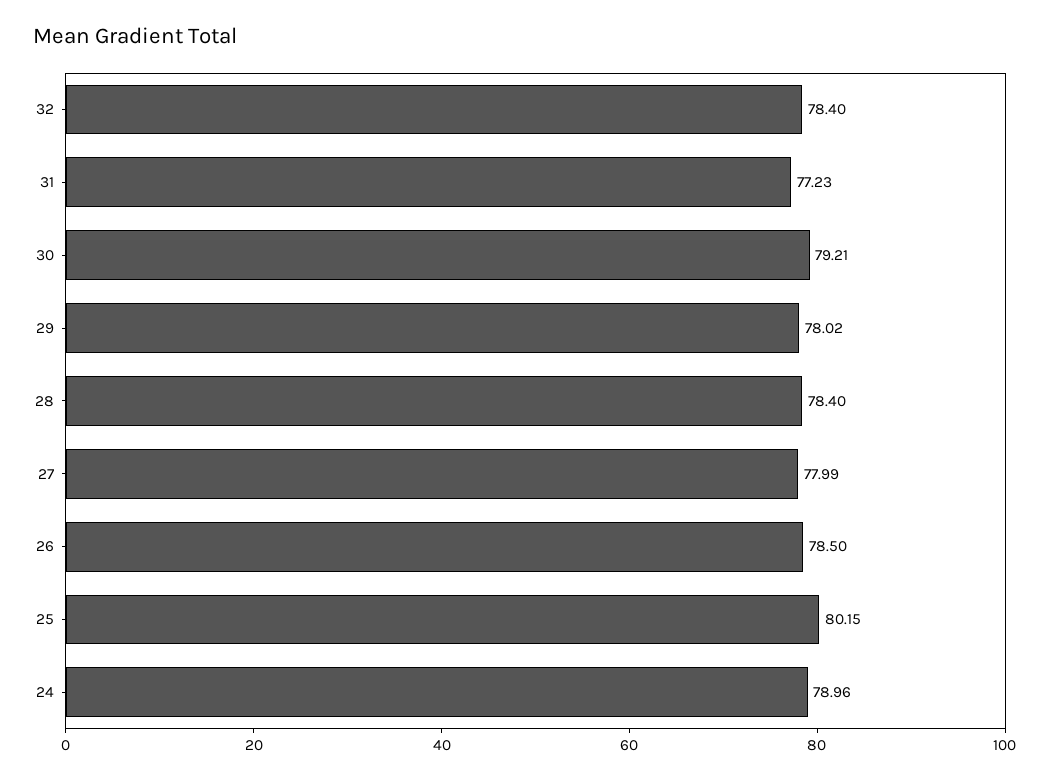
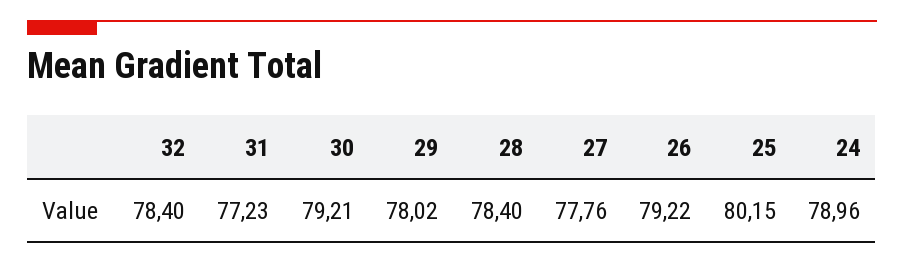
27: 77.99 -> 77.76
26: 78.5 -> 79.22

